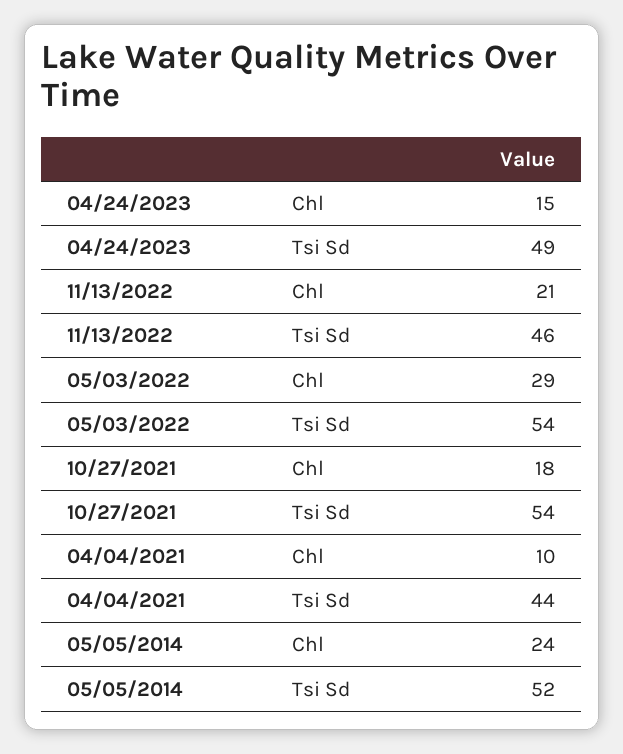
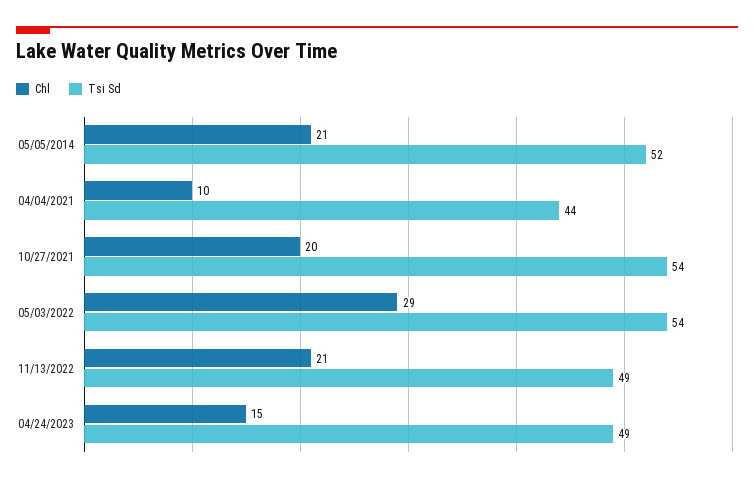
Tsi Sd, 11/13/2022: 46 -> 49
Chl, 10/27/2021: 18 -> 20
Chl, 05/05/2014: 24 -> 21

